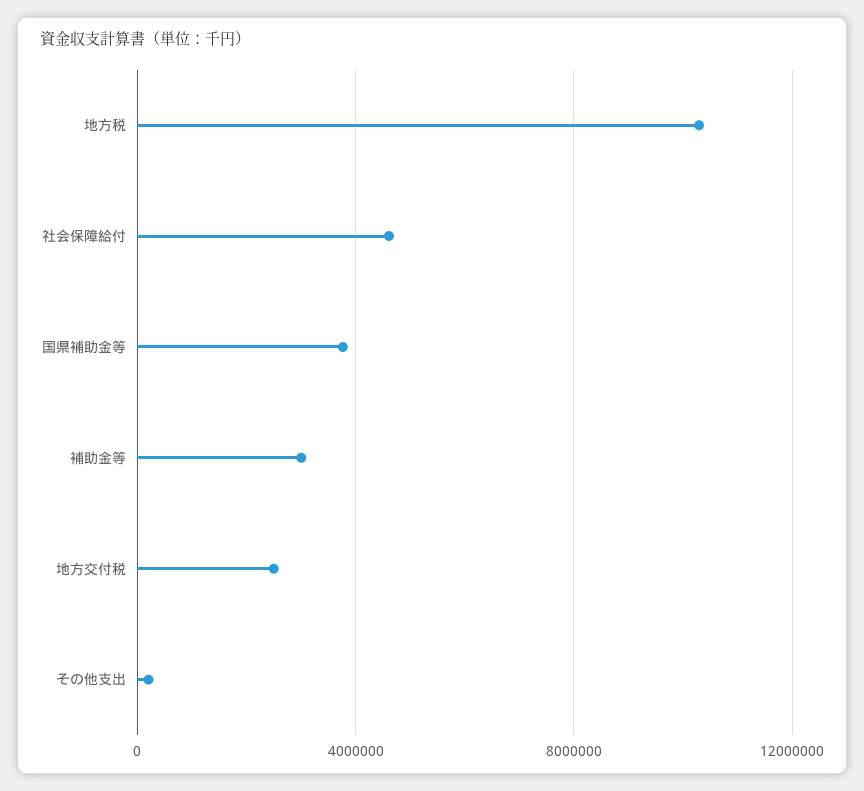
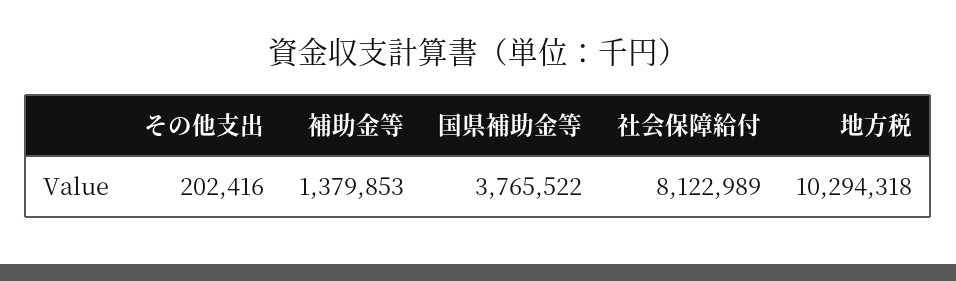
社会保障給付: 4500000 -> 8122989
補助金等: 3000000 -> 1379853
地方交付税: 2500000 -> none

